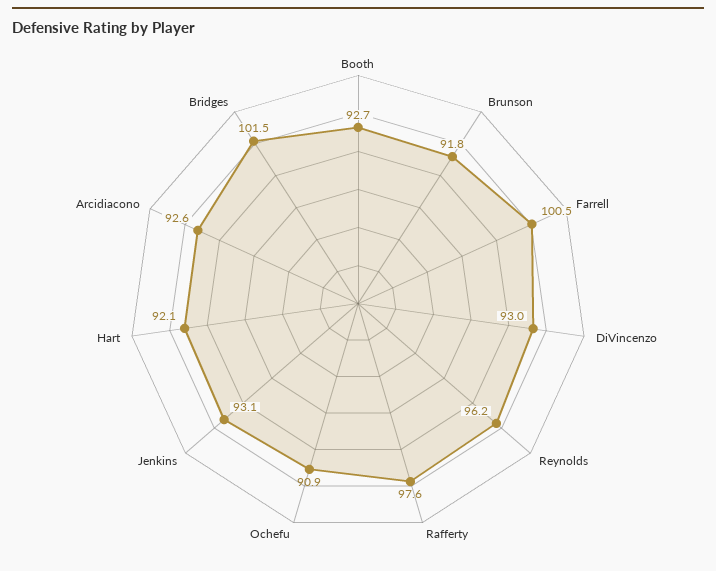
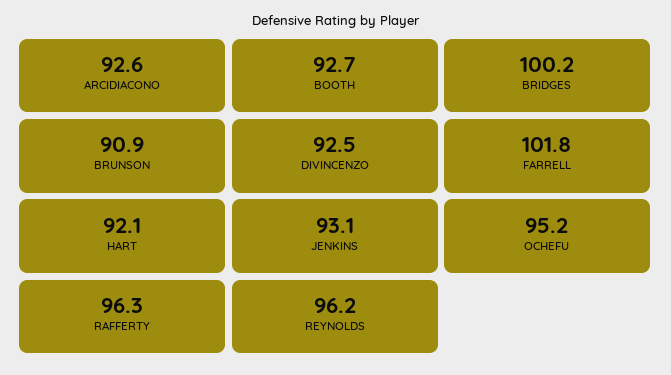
Brunson: 91.8 -> 90.9
Farrell: 100.5 -> 101.8
DiVincenzo: 93 -> 92.5
Rafferty: 97.6 -> 96.3
Ochefu: 90.9 -> 95.2
Bridges: 101.5 -> 100.2

